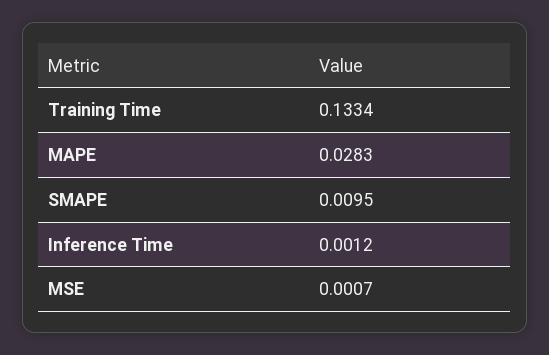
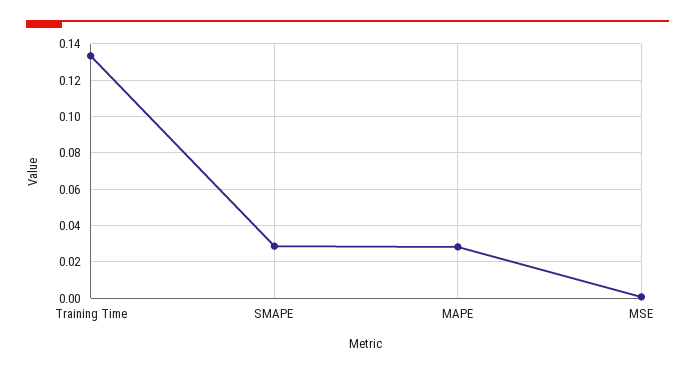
SMAPE: 0.0095 -> 0.03
Inference Time: 0.0012 -> none

